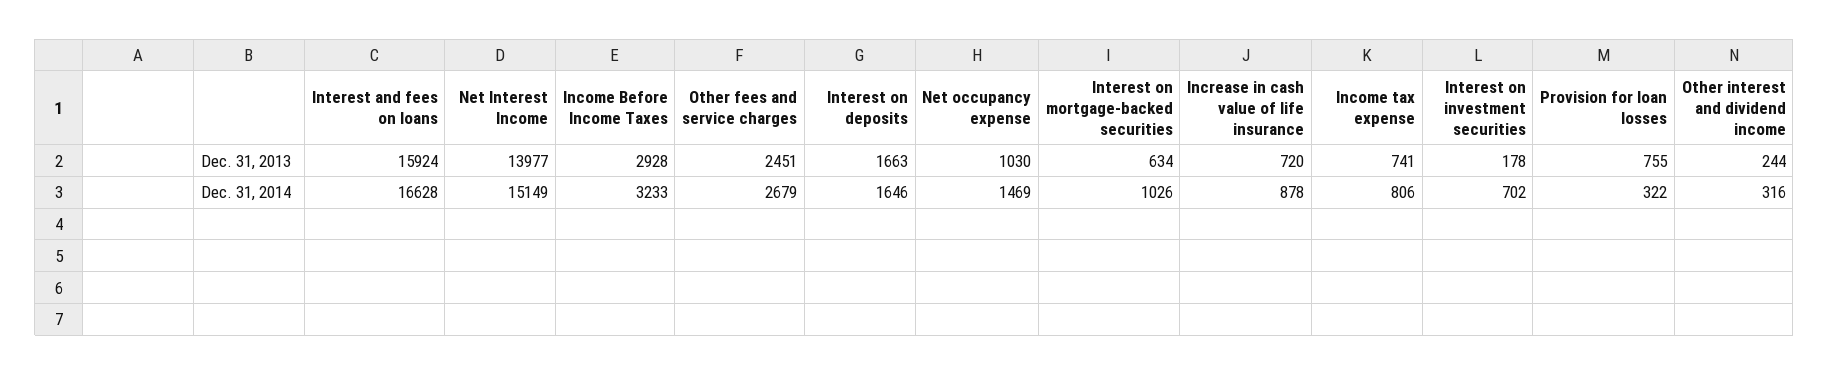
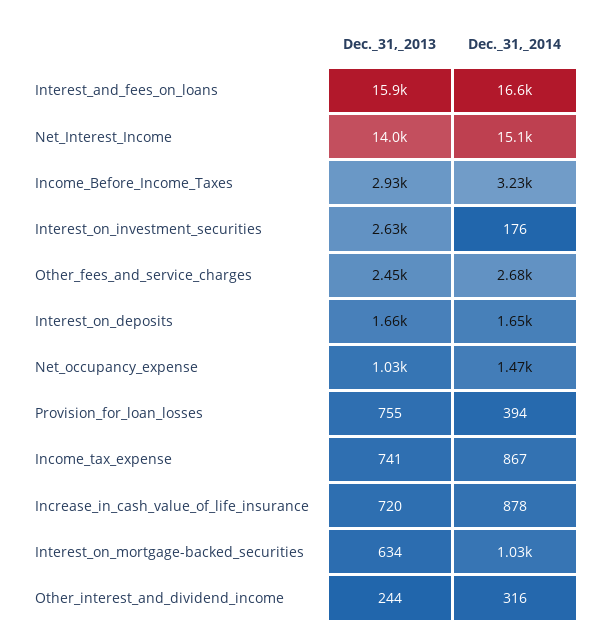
Interest on investment securities, Dec. 31, 2013: 178 -> 2630
Income tax expense, Dec. 31, 2014: 806 -> 867
Interest on investment securities, Dec. 31, 2014: 702 -> 176
Provision for loan losses, Dec. 31, 2014: 322 -> 394

